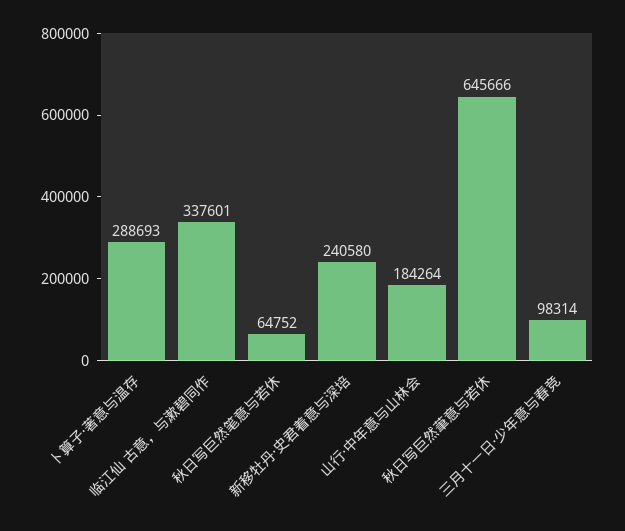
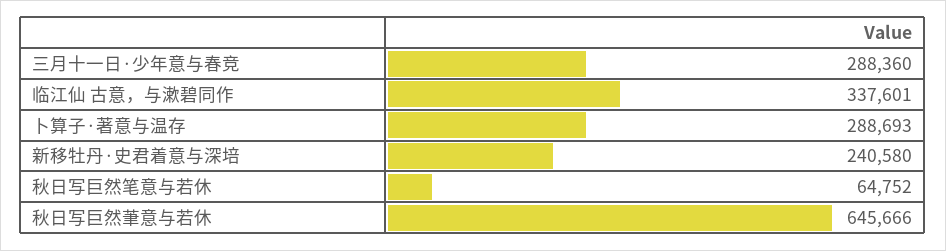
山行·中年意与山林会: 184264 -> none
三月十一日·少年意与春竞: 98314 -> 288360

